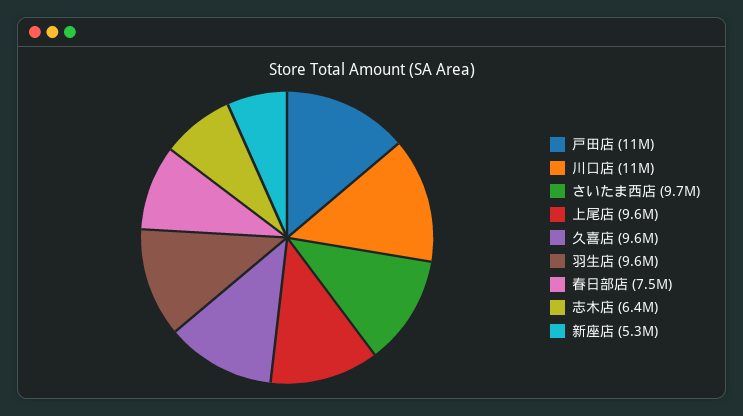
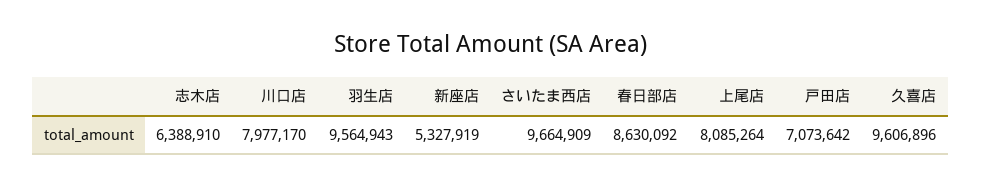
戸田店: 11000000 -> 7073642
川口店: 11000000 -> 7977170
上尾店: 9600000 -> 8085264
春日部店: 7500000 -> 8630092

